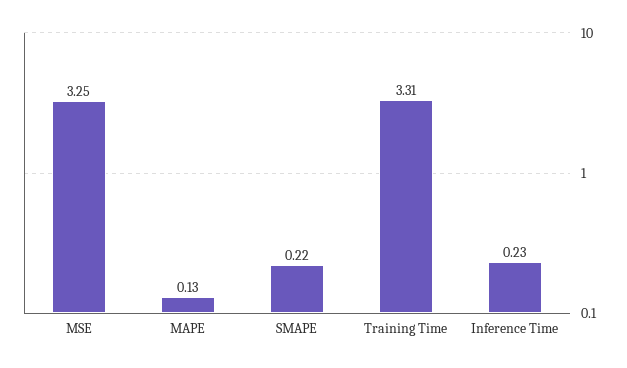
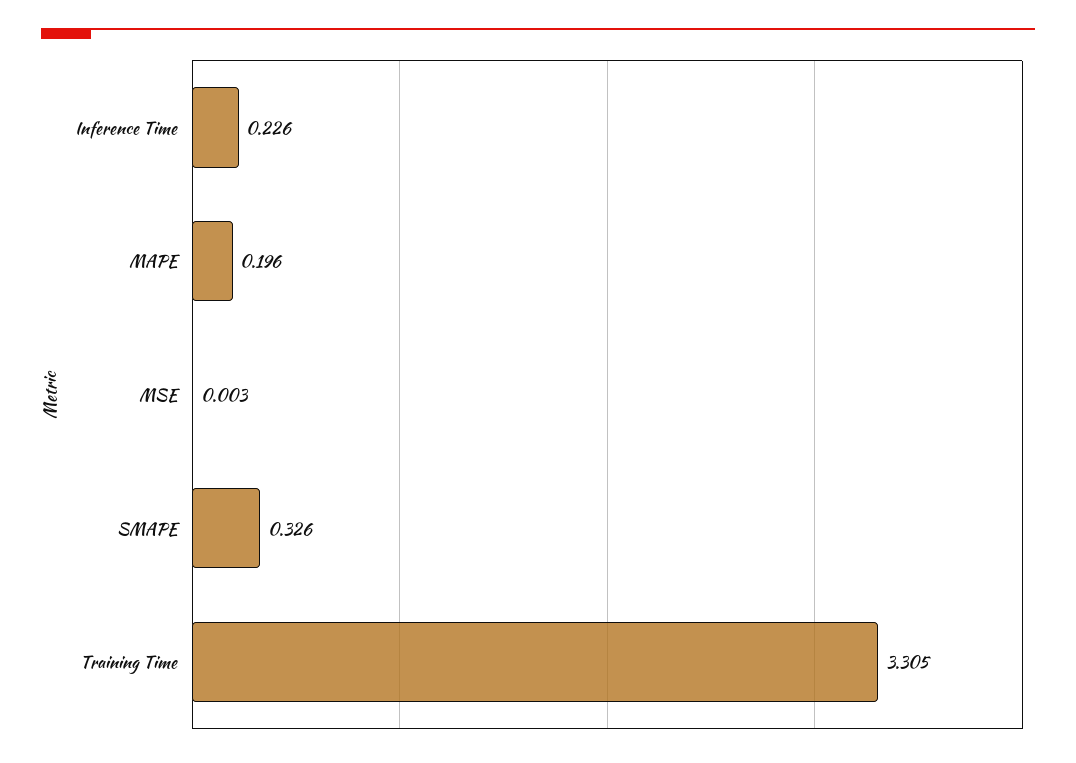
MSE: 3.25 -> 0.003
MAPE: 0.13 -> 0.196
SMAPE: 0.22 -> 0.326

